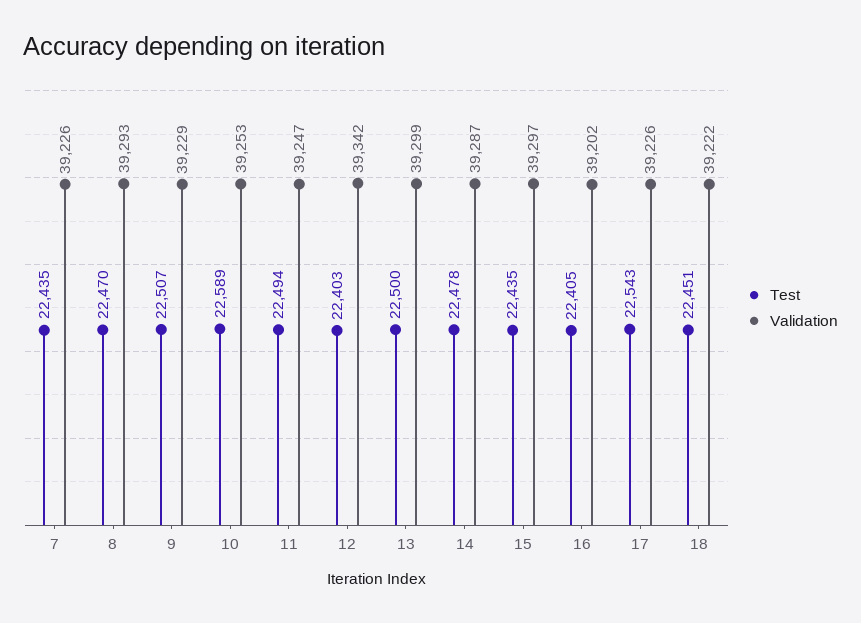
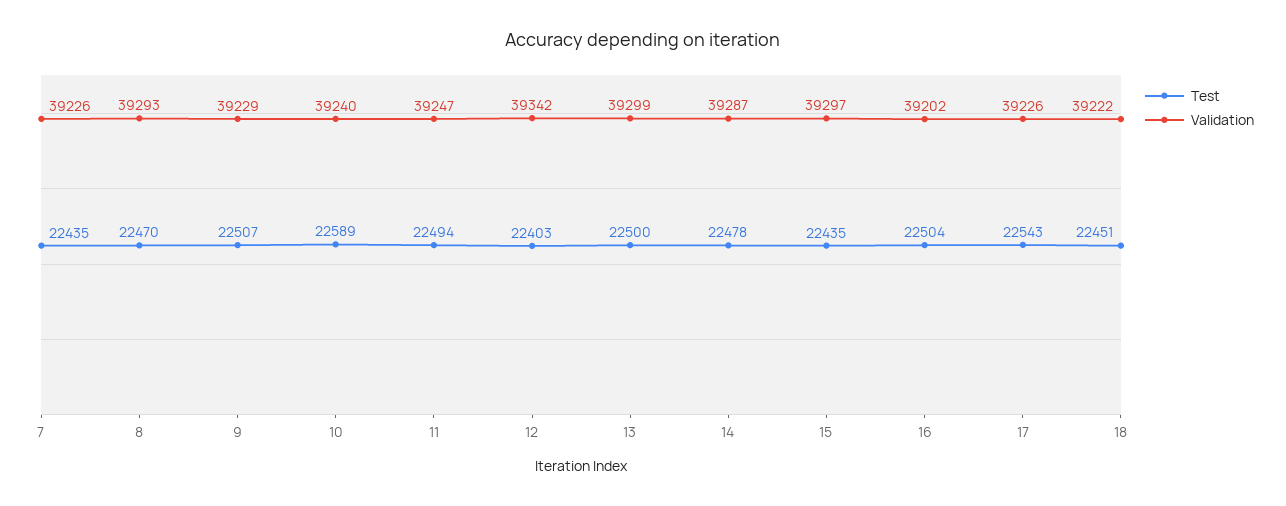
Validation, 10: 39253 -> 39240
Test, 16: 22405 -> 22504

